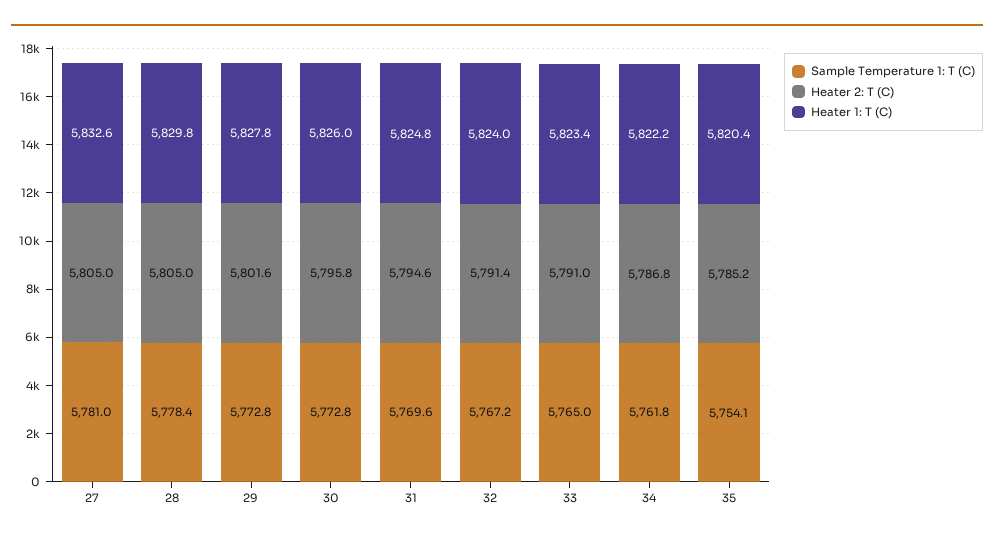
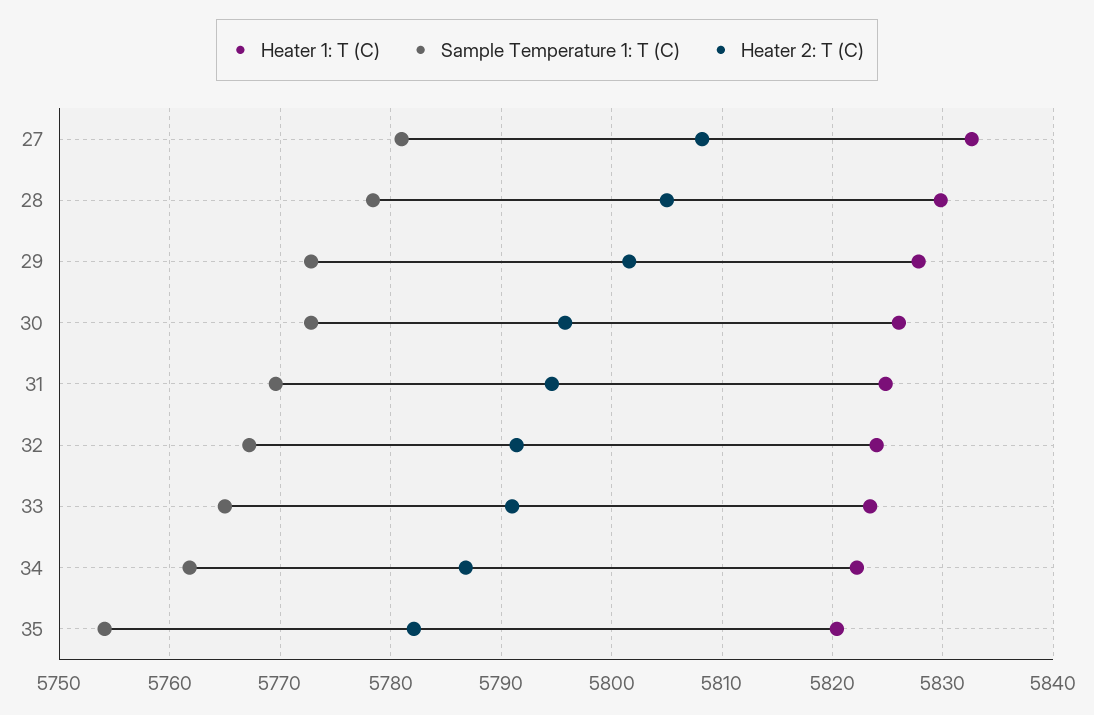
Heater 2: T (C), 27: 5805 -> 5808
Heater 2: T (C), 35: 5785.2 -> 5782

